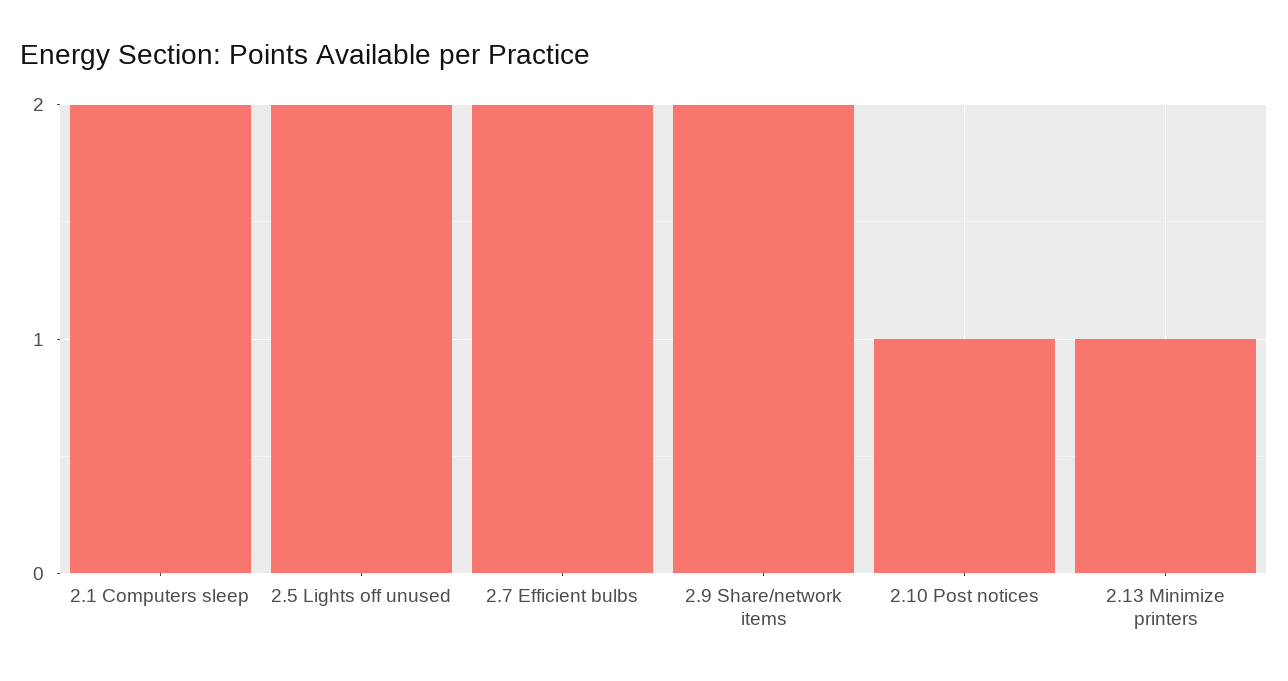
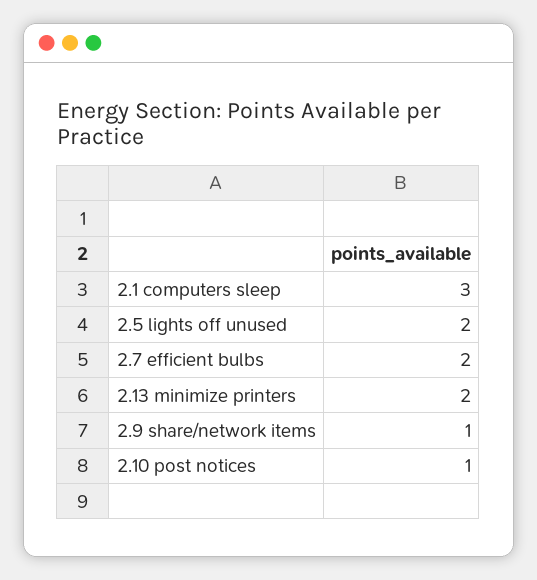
2.1 Computers sleep: 2 -> 3
2.9 Share/network items: 2 -> 1
2.13 Minimize printers: 1 -> 2

